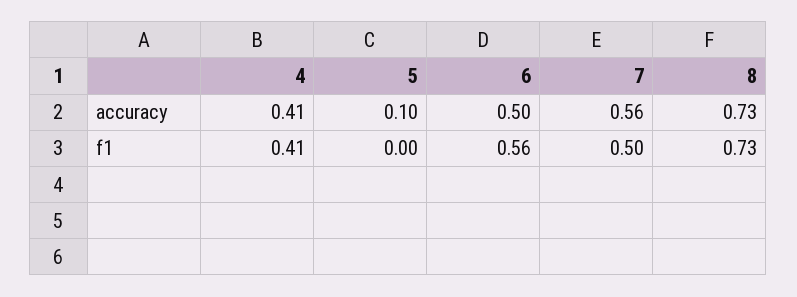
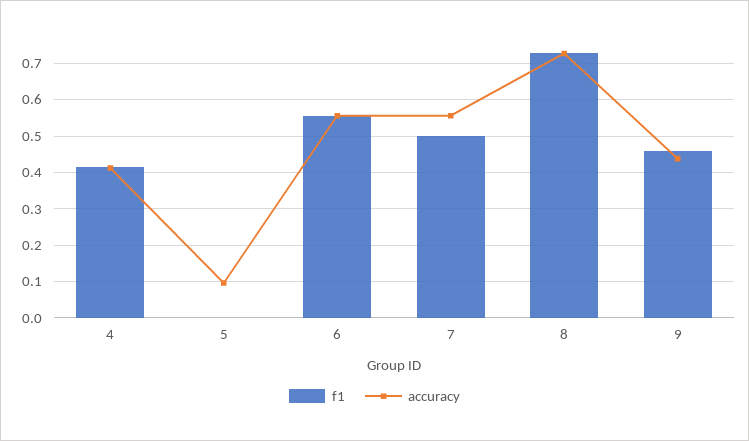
accuracy, 6: 0.5 -> 0.56
f1, 9: none -> 0.46
accuracy, 9: none -> 0.44

